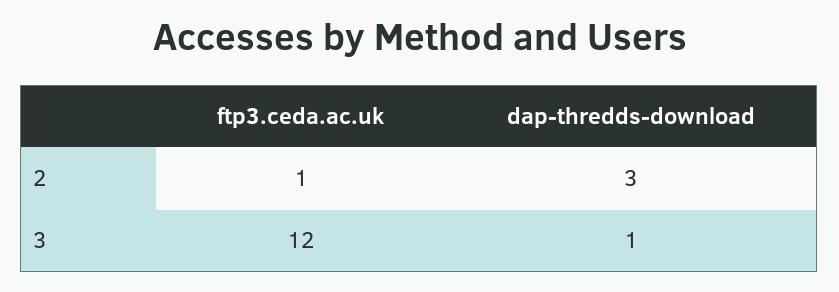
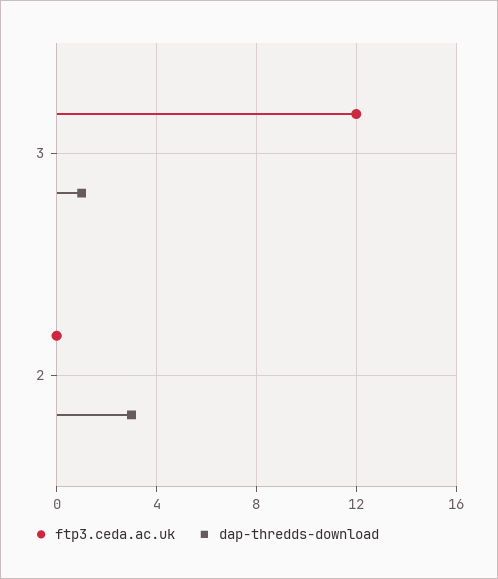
ftp3.ceda.ac.uk, 2: 1 -> 0

